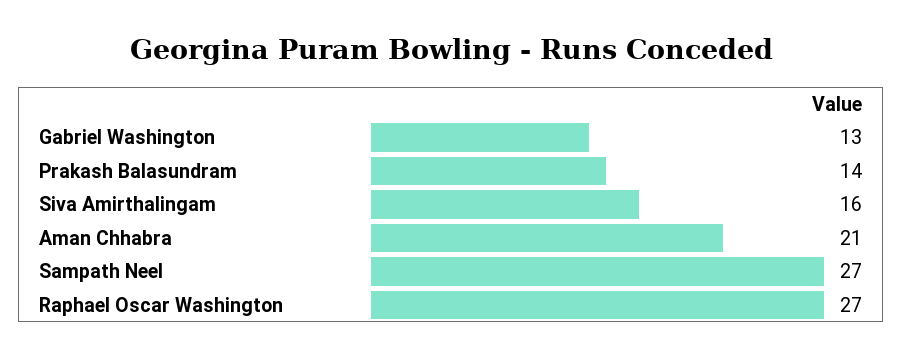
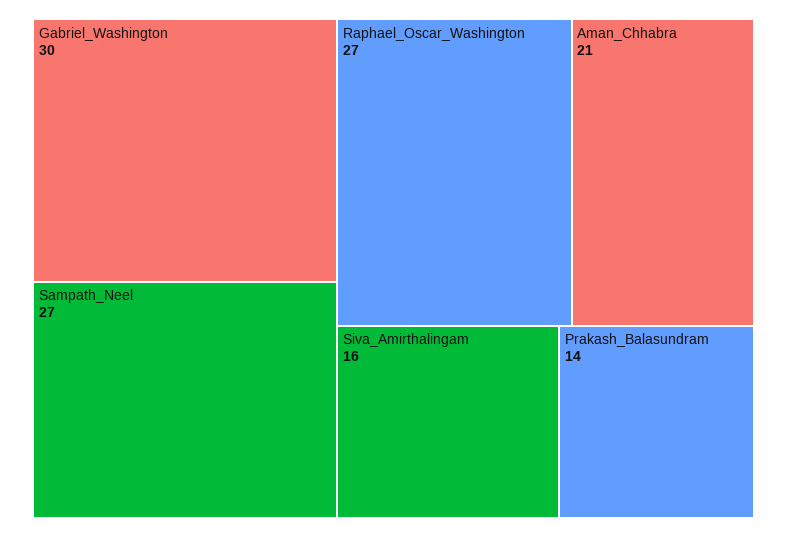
Gabriel Washington: 13 -> 30

